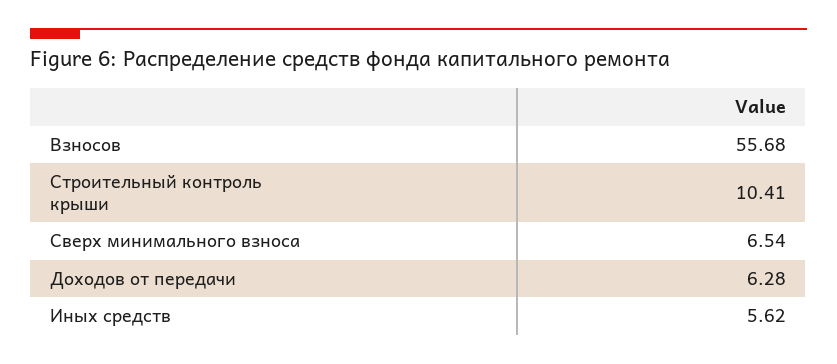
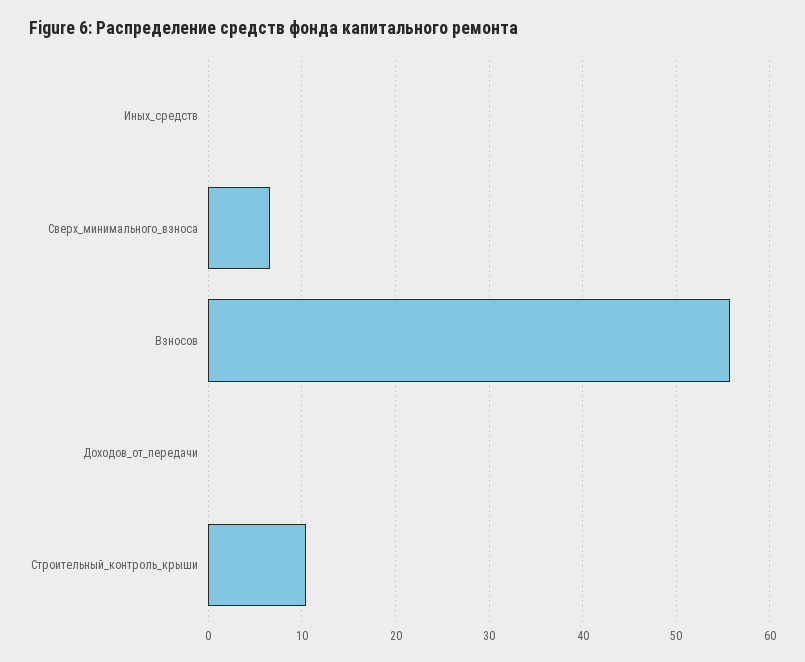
Доходов от передачи: 6.28 -> 0
Иных средств: 5.62 -> 0

